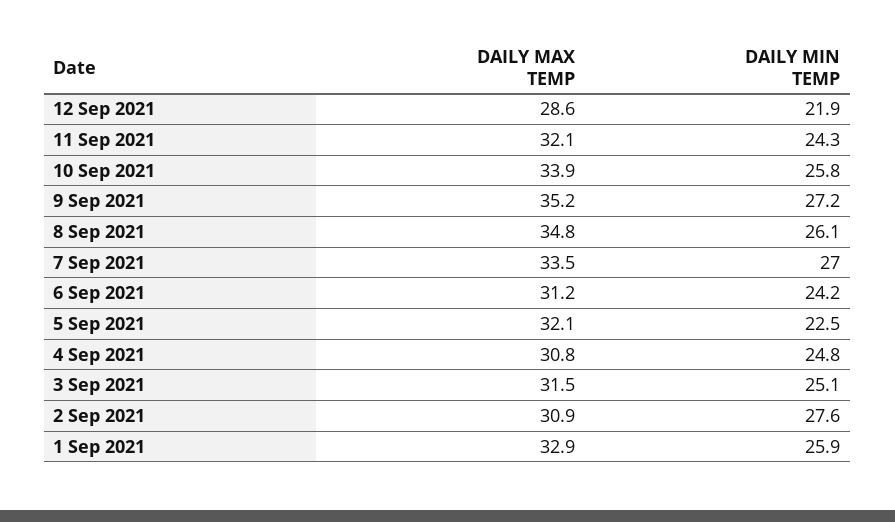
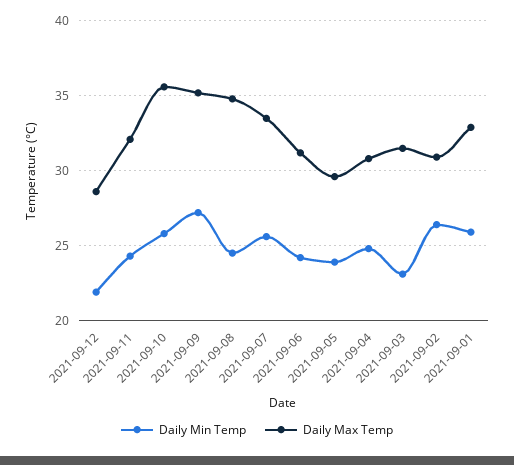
DAILY MAX TEMP, 10 Sep 2021: 33.9 -> 35.5
DAILY MIN TEMP, 8 Sep 2021: 26.1 -> 24.5
DAILY MIN TEMP, 7 Sep 2021: 27 -> 25.5
DAILY MAX TEMP, 5 Sep 2021: 32.1 -> 29.5
DAILY MIN TEMP, 5 Sep 2021: 22.5 -> 24
DAILY MIN TEMP, 3 Sep 2021: 25.1 -> 23
DAILY MIN TEMP, 2 Sep 2021: 27.6 -> 26.5

